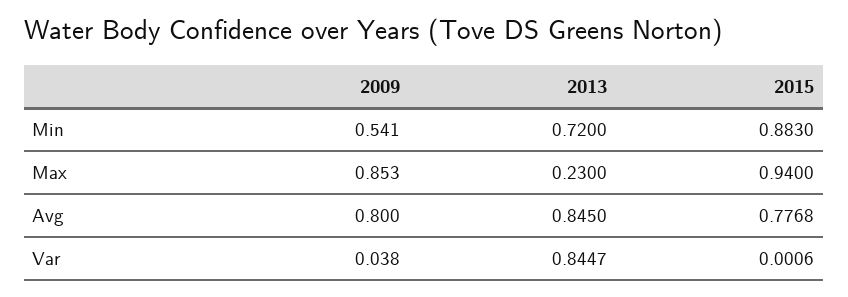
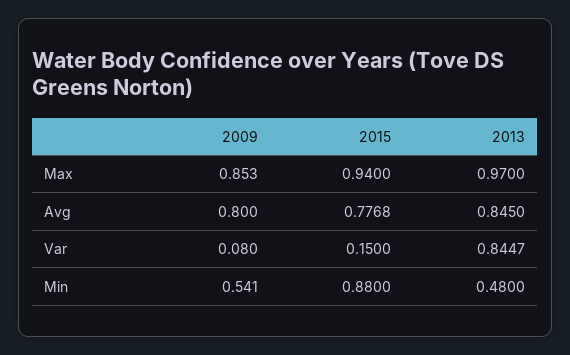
2013, Min: 0.72 -> 0.48
2015, Min: 0.883 -> 0.88
2013, Max: 0.23 -> 0.97
2009, Var: 0.038 -> 0.08
2015, Var: 0.0006 -> 0.15

